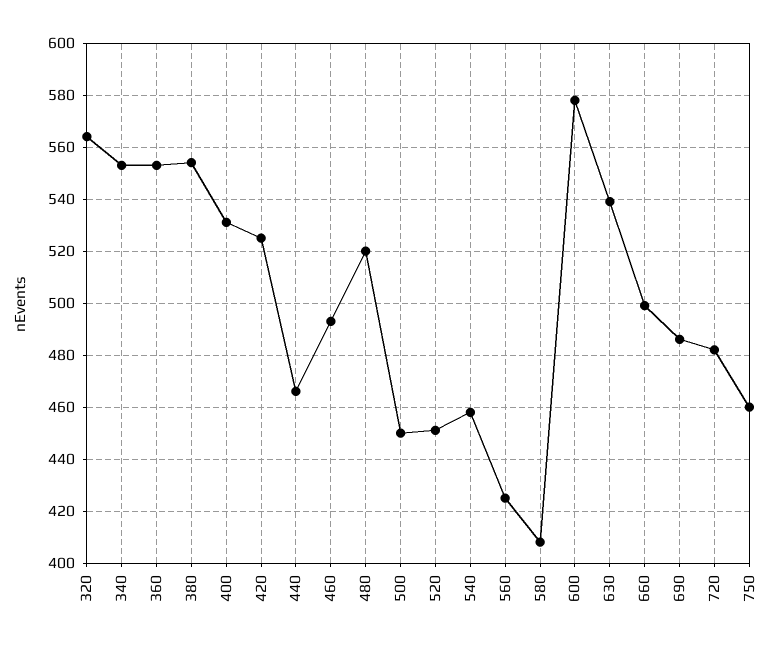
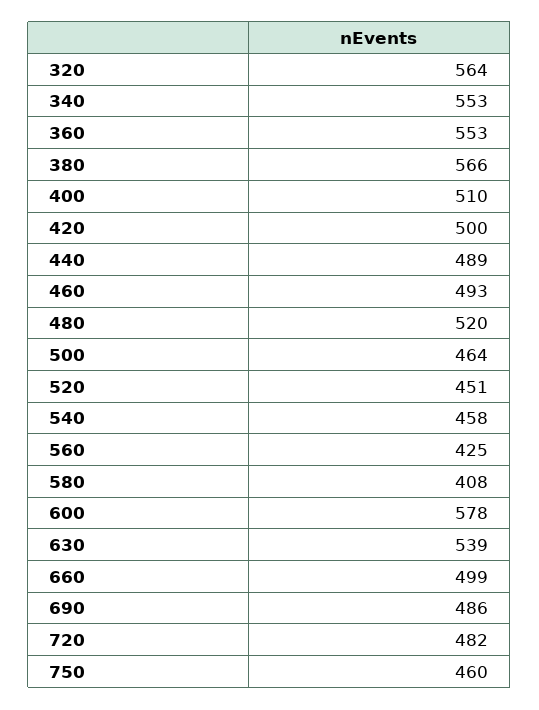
380: 555 -> 566
400: 530 -> 510
420: 525 -> 500
440: 465 -> 489
500: 450 -> 464

